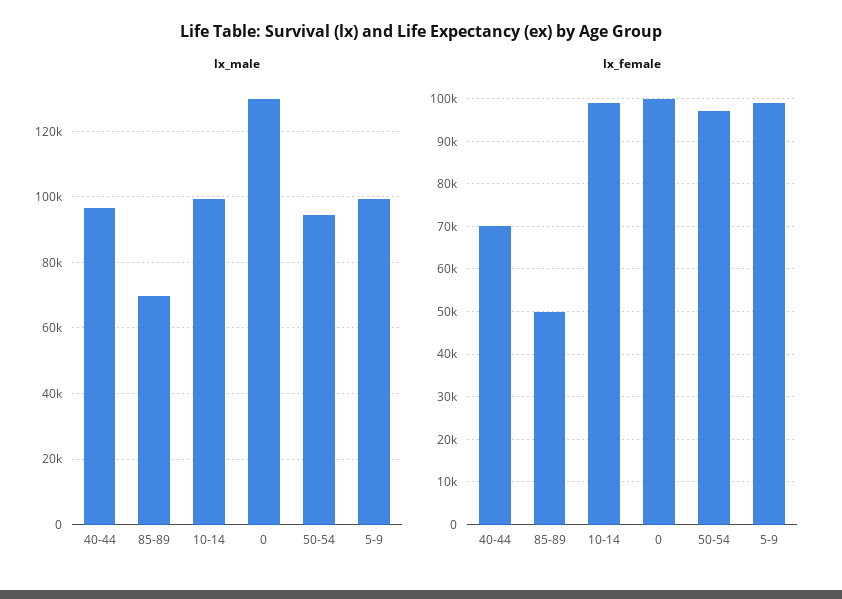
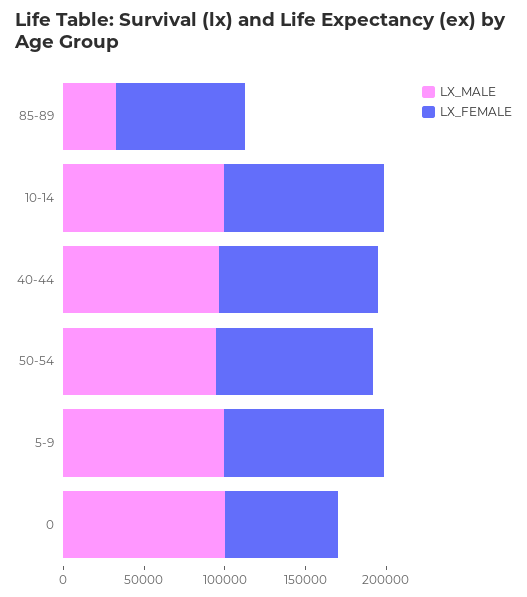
lx_male, 85-89: 70000 -> 30000
lx_male, 0: 130000 -> 100000
lx_female, 40-44: 70000 -> 100000
lx_female, 85-89: 50000 -> 80000
lx_female, 0: 100000 -> 70000

